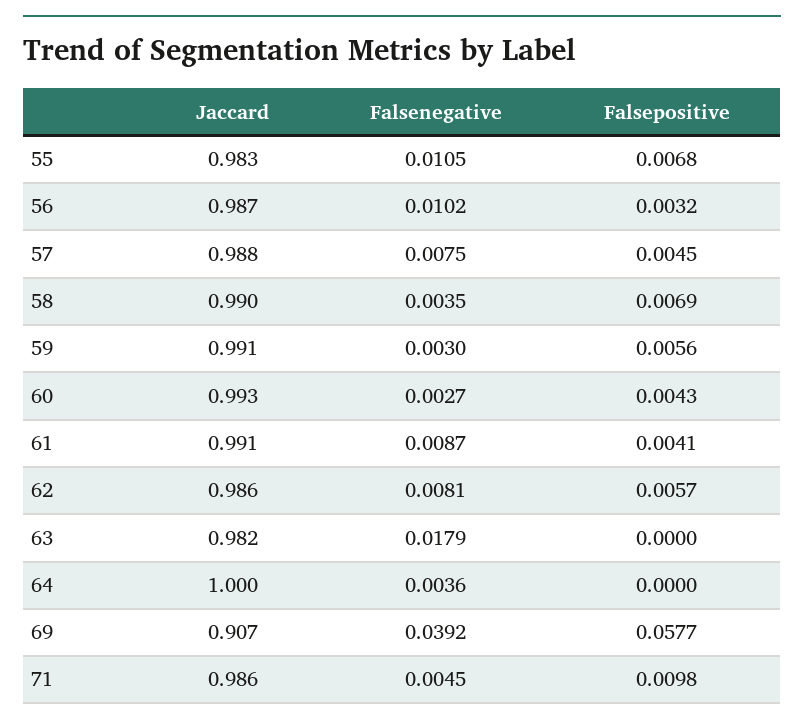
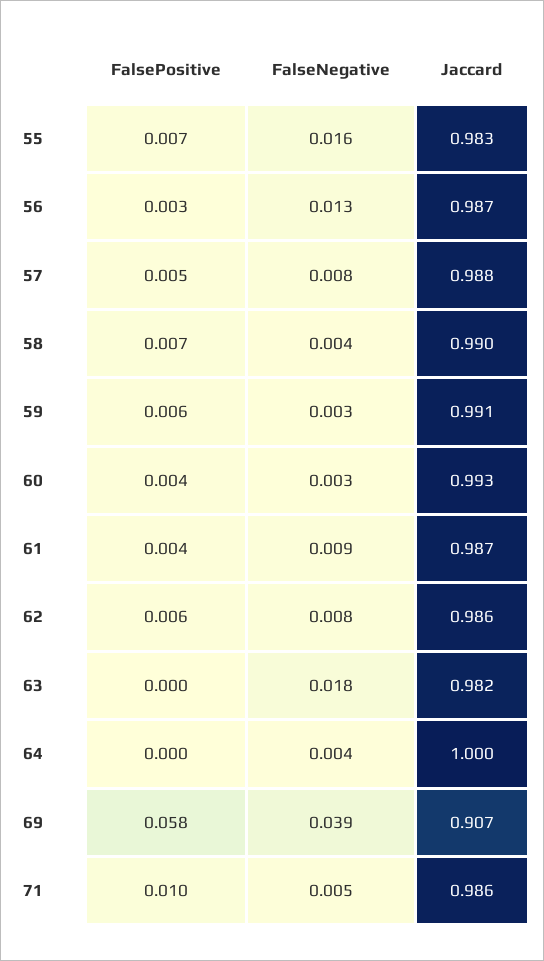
Falsenegative, 55: 0.0105 -> 0.016
Falsenegative, 56: 0.0102 -> 0.013
Jaccard, 61: 0.991 -> 0.987

